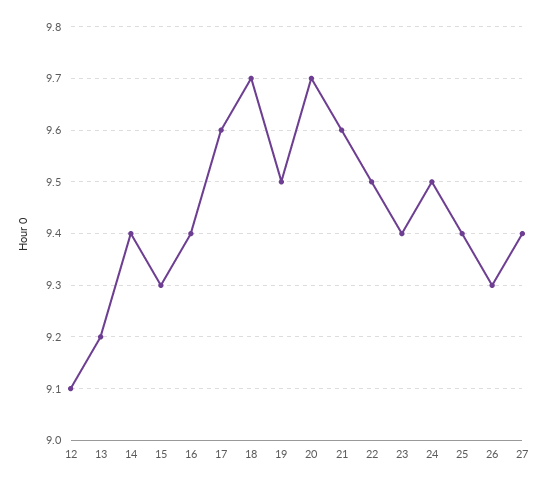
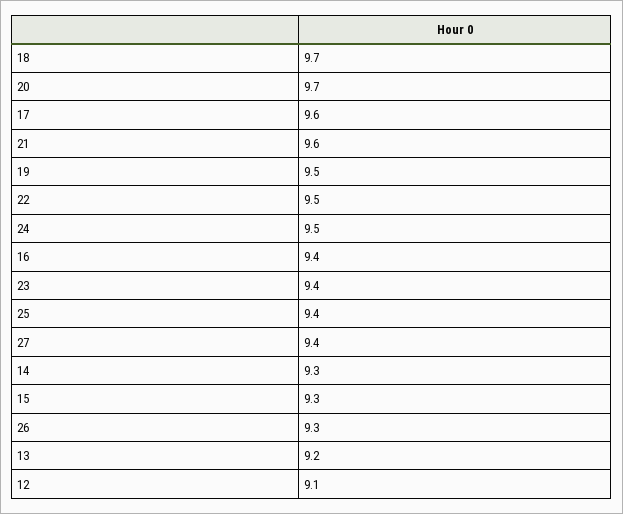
14: 9.4 -> 9.3

